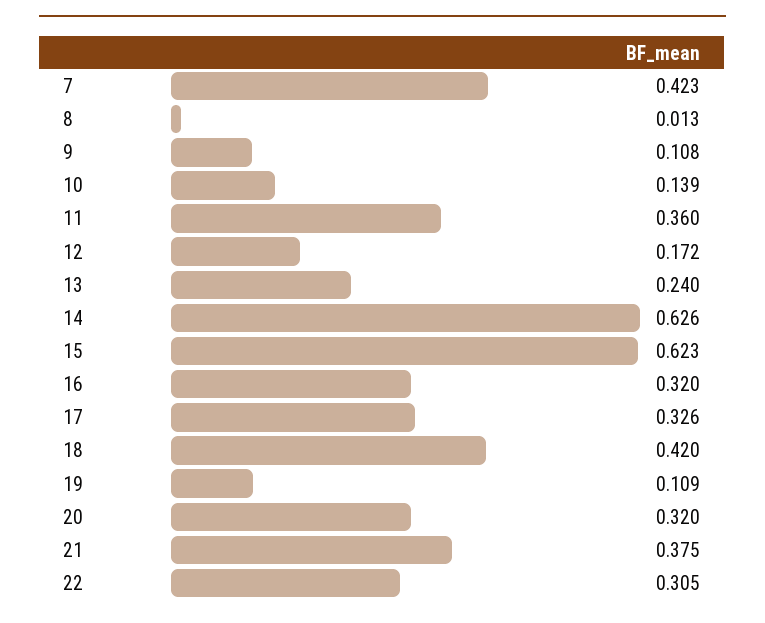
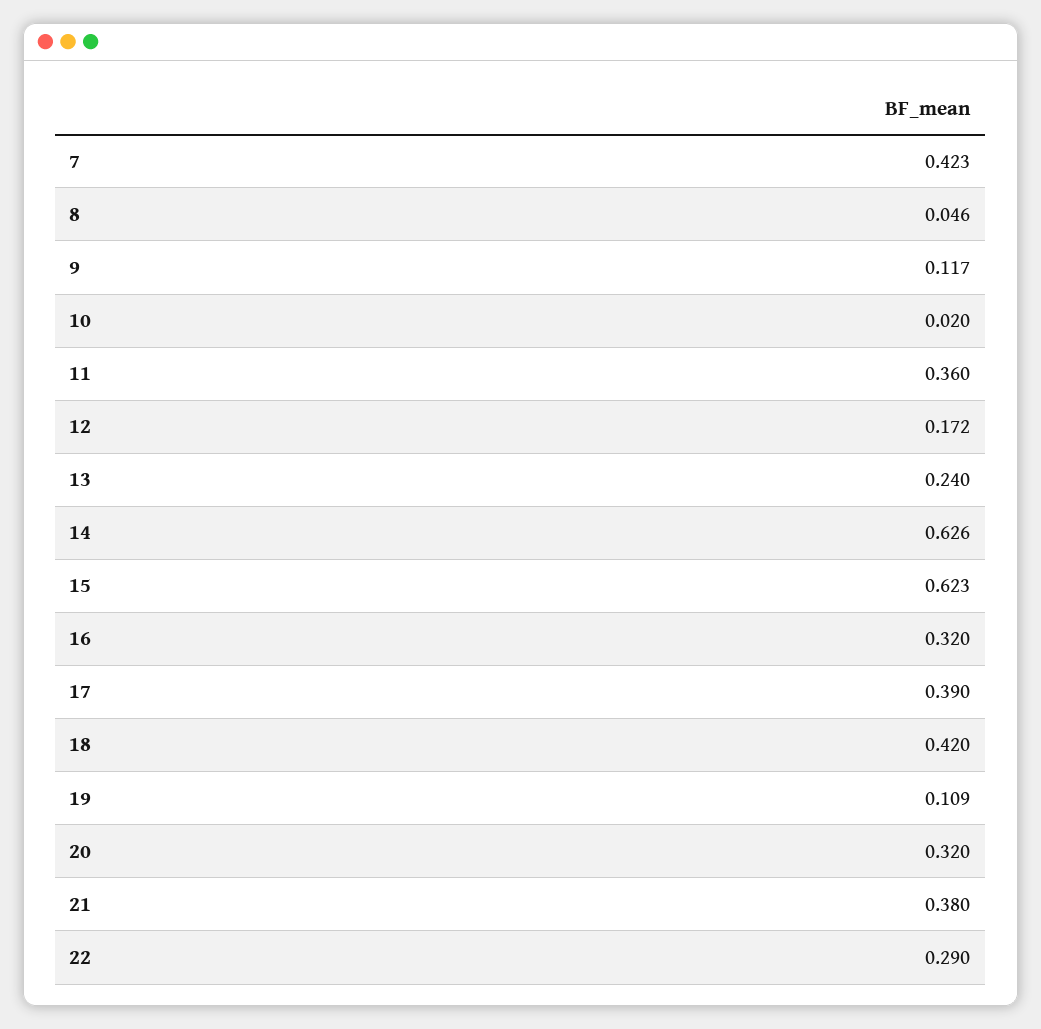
8: 0.013 -> 0.046
9: 0.108 -> 0.117
10: 0.139 -> 0.02
17: 0.326 -> 0.39
21: 0.375 -> 0.38
22: 0.305 -> 0.29

